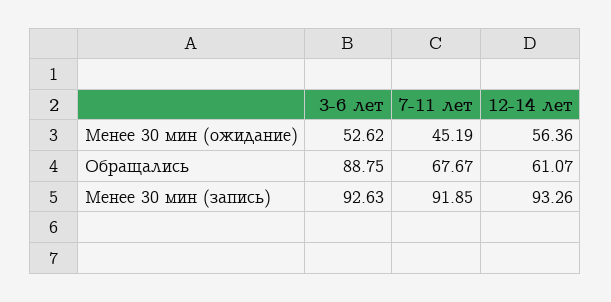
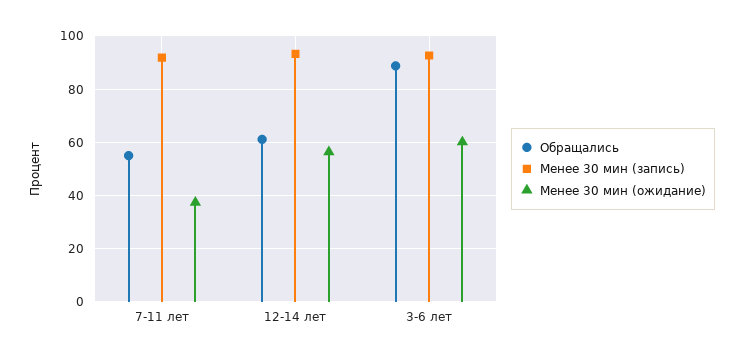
Менее 30 мин (ожидание), 3-6 лет: 52.62 -> 60
Менее 30 мин (ожидание), 7-11 лет: 45.19 -> 37.5
Обращались, 7-11 лет: 67.67 -> 55

